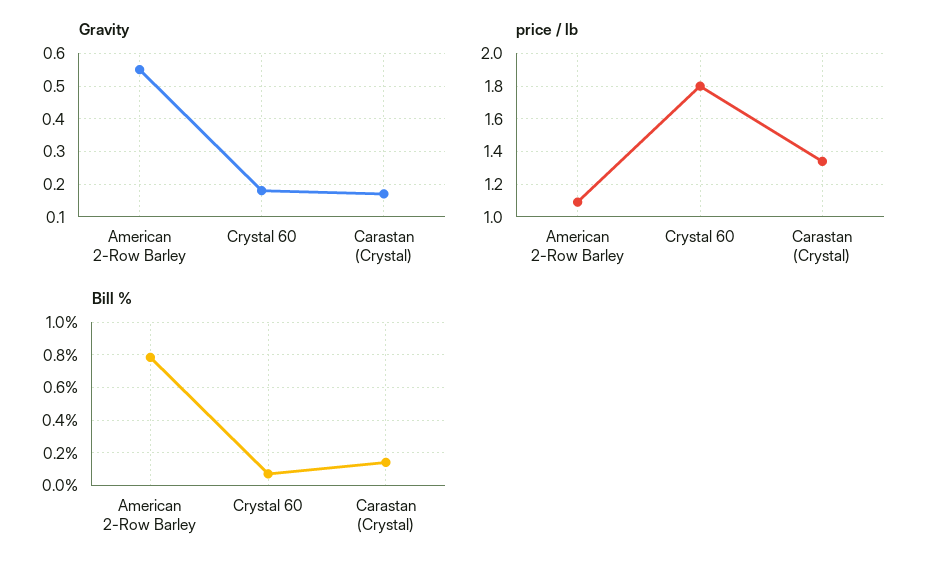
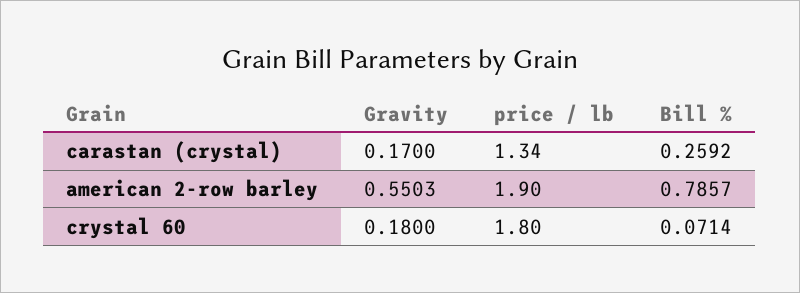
price / lb, American 2-Row Barley: 1.1 -> 1.9
Bill %, Carastan (Crystal): 0.15 -> 0.2592

